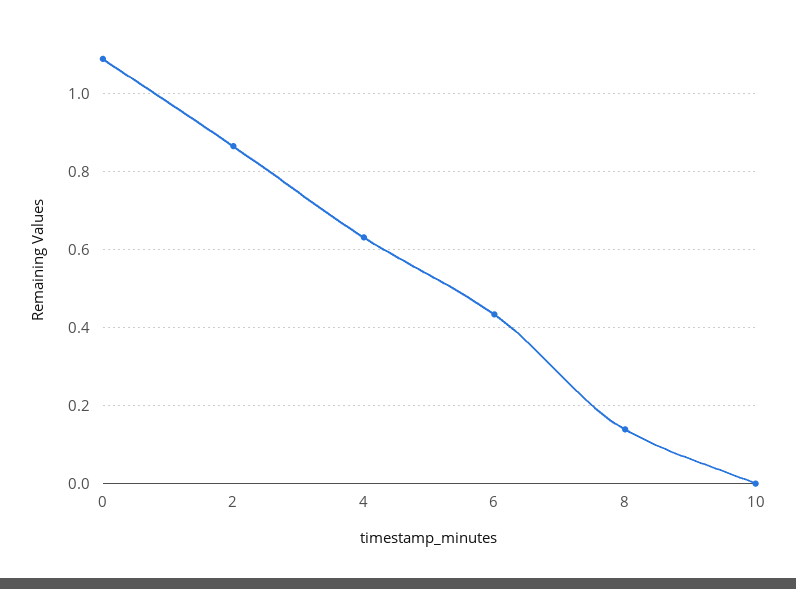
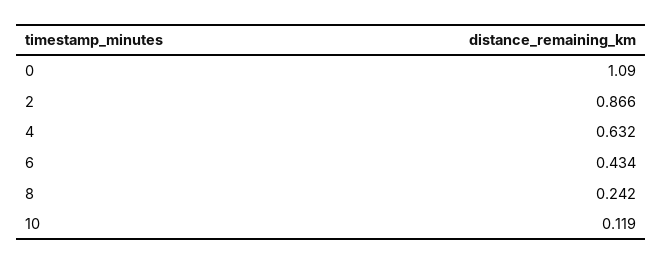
8: 0.14 -> 0.242
10: 0 -> 0.119

